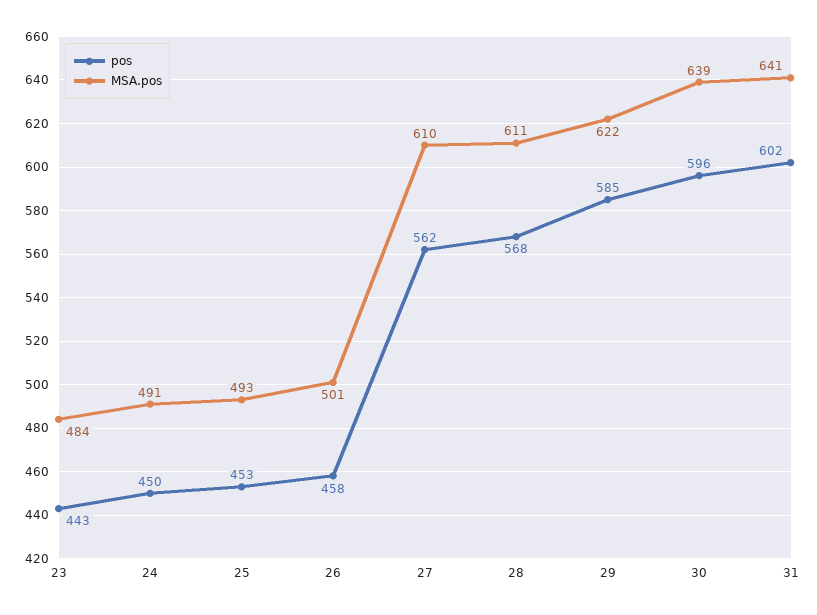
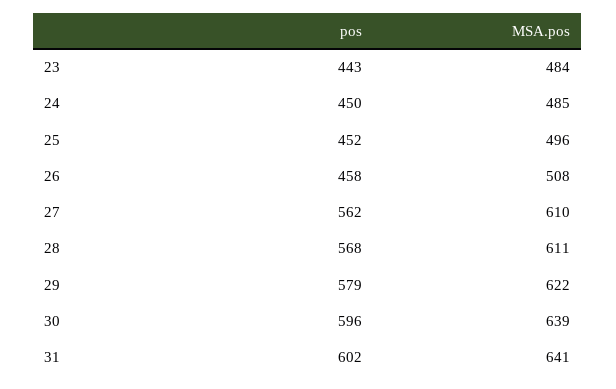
MSA.pos, 24: 491 -> 485
pos, 25: 453 -> 452
MSA.pos, 25: 493 -> 496
MSA.pos, 26: 501 -> 508
pos, 29: 585 -> 579

